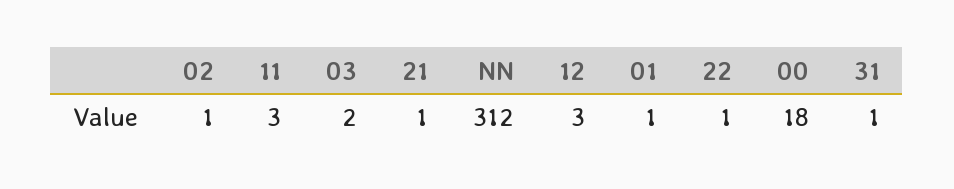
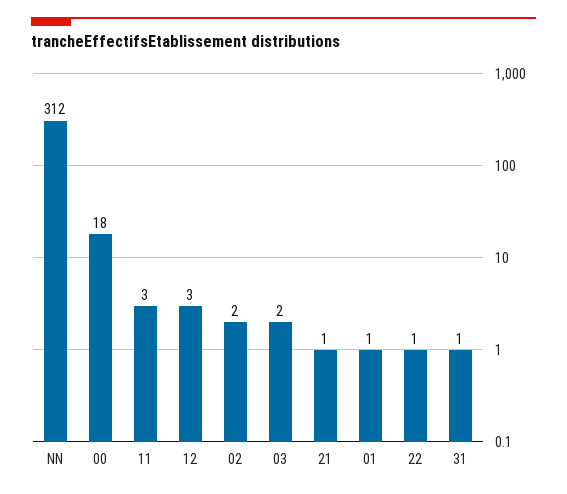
02: 1 -> 2

